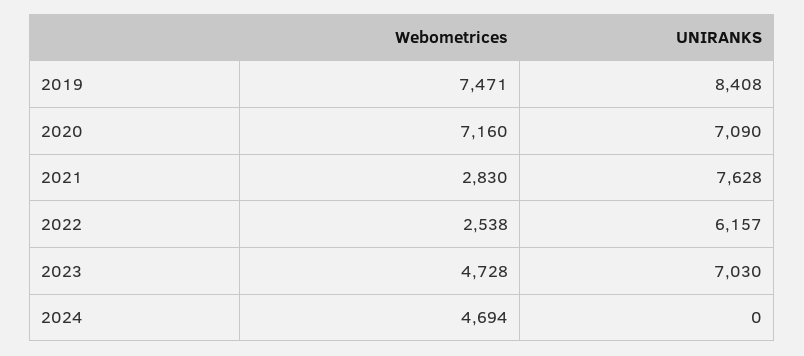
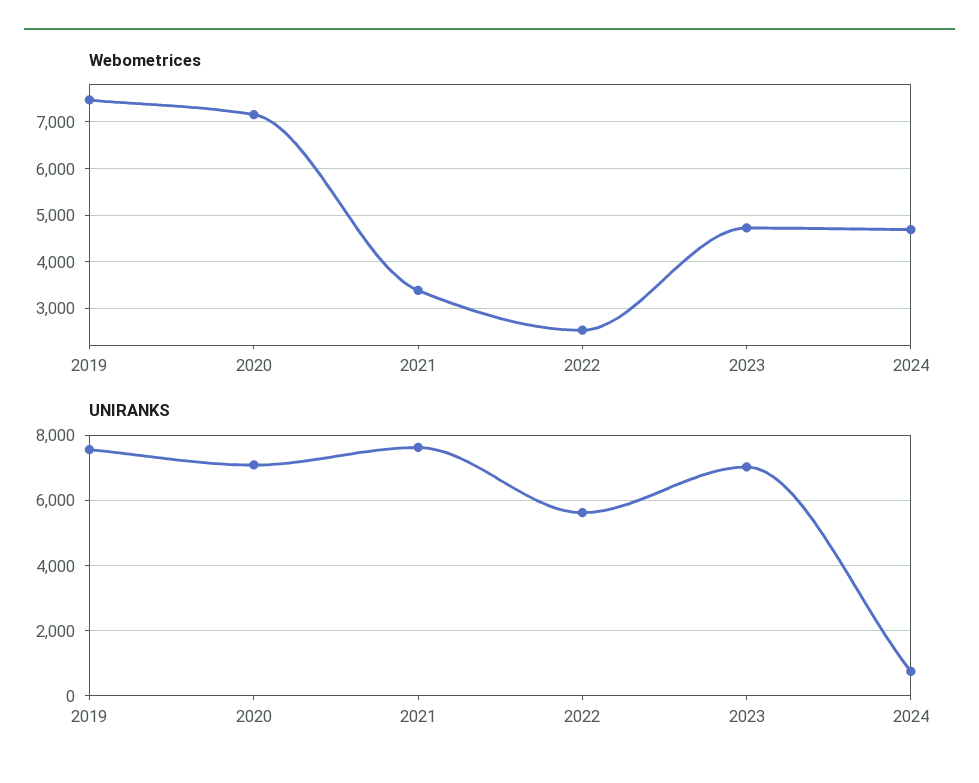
UNIRANKS, 2019: 8408 -> 7600
Webometrices, 2021: 2830 -> 3400
UNIRANKS, 2022: 6157 -> 5600
UNIRANKS, 2024: 0 -> 800

